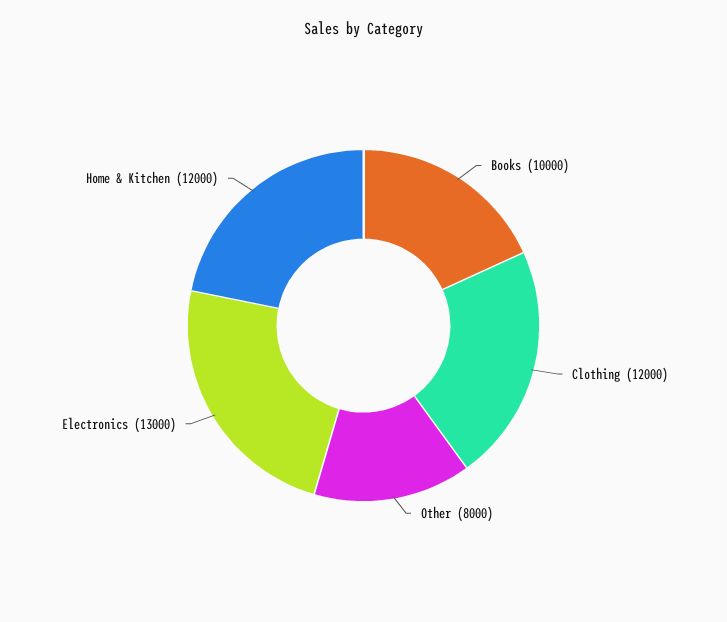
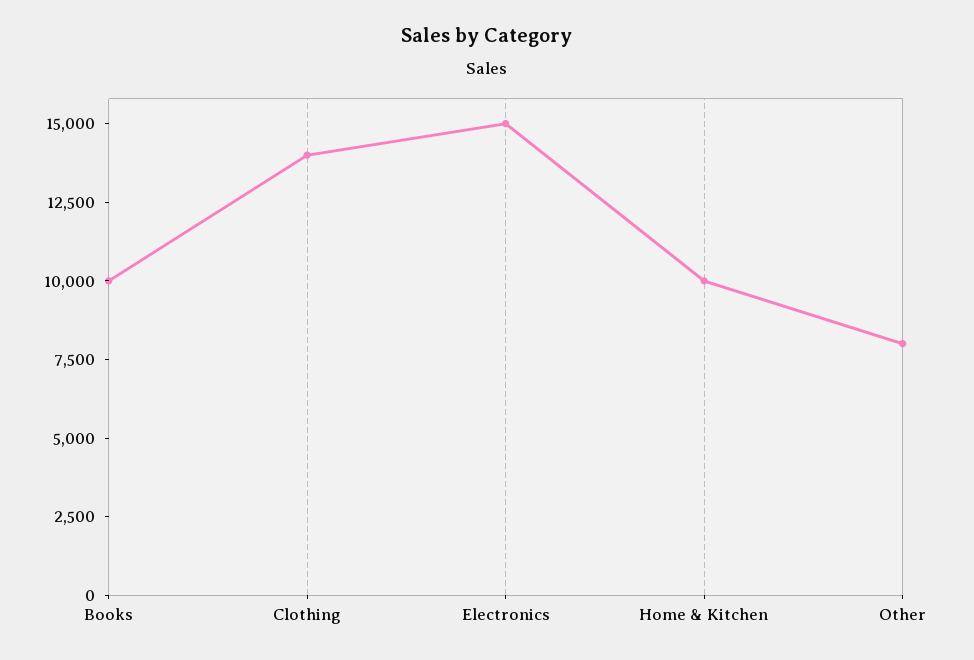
Clothing: 12000 -> 14000
Electronics: 13000 -> 15000
Home & Kitchen: 12000 -> 10000

